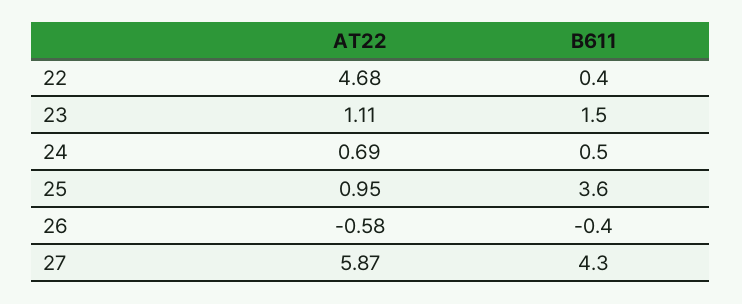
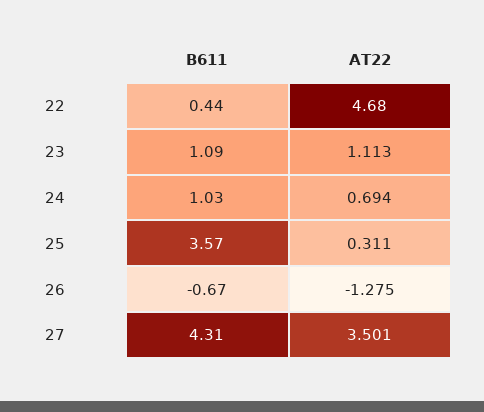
B611, 23: 1.5 -> 1.09
B611, 24: 0.5 -> 1.03
AT22, 25: 0.95 -> 0.311
AT22, 26: -0.58 -> -1.275
B611, 26: -0.4 -> -0.67
AT22, 27: 5.87 -> 3.501

